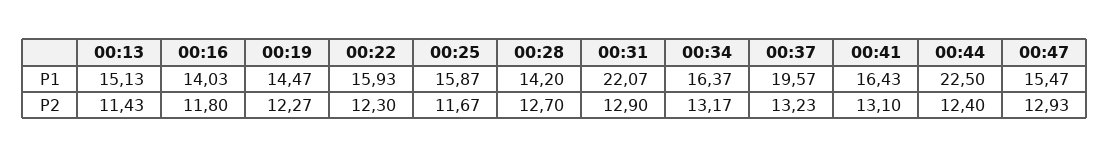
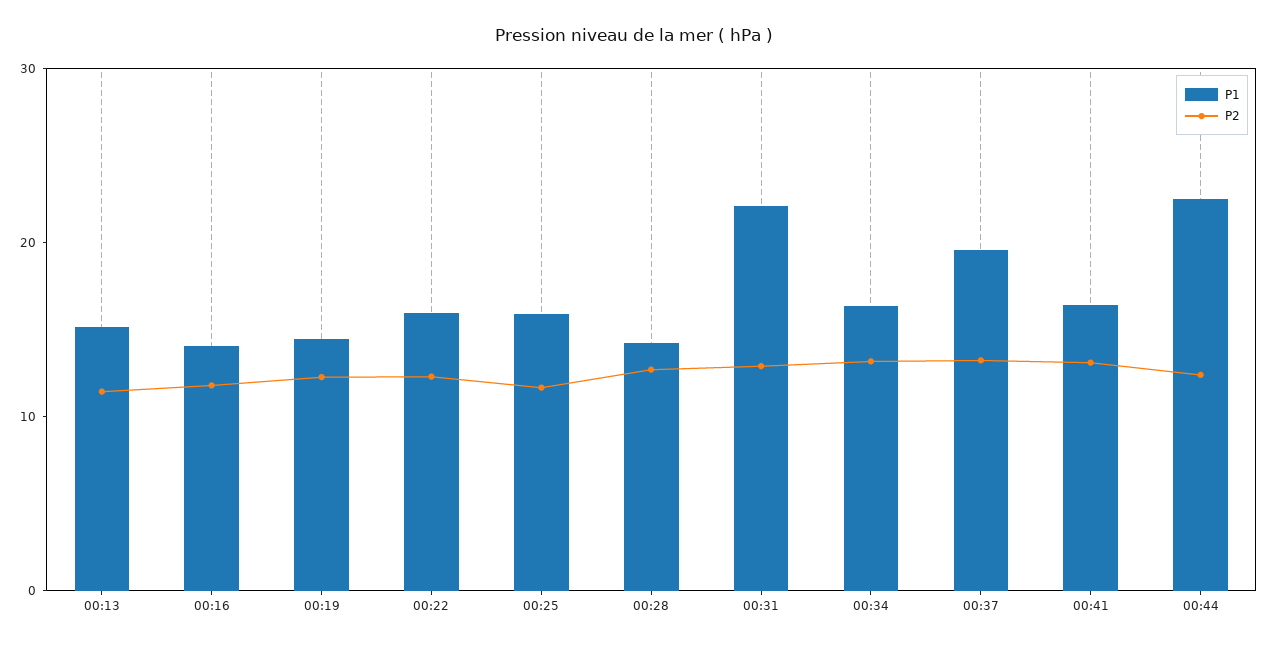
P1, 00:47: 15.47 -> none
P2, 00:47: 12.93 -> none

